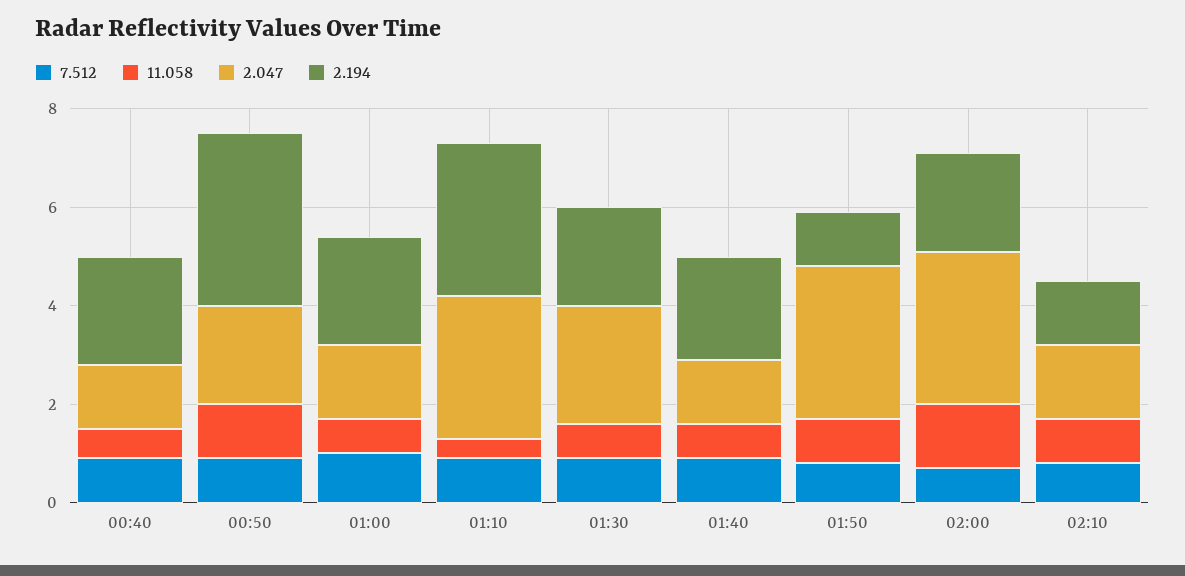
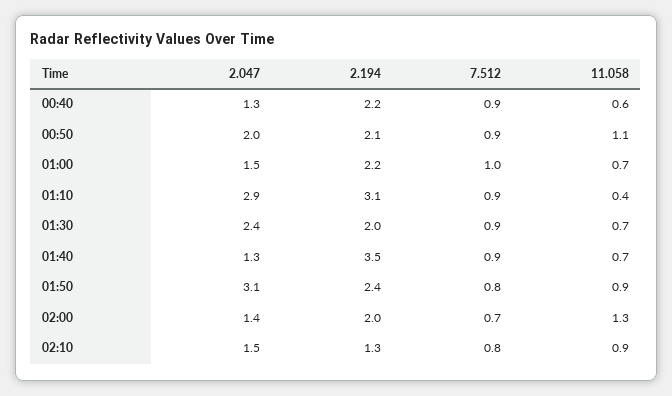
2.194, 00:50: 3.5 -> 2.1
2.194, 01:40: 2 -> 3.5
2.194, 01:50: 1 -> 2.4
2.047, 02:00: 3 -> 1.4

